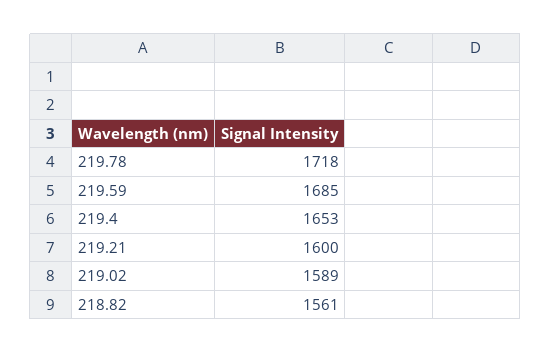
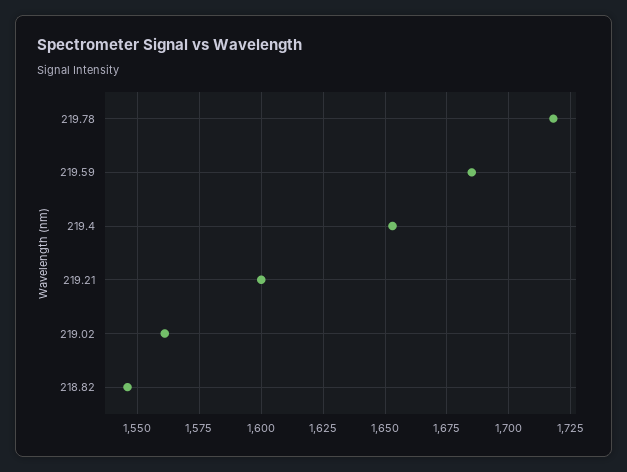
219.02: 1589 -> 1560
218.82: 1561 -> 1545

